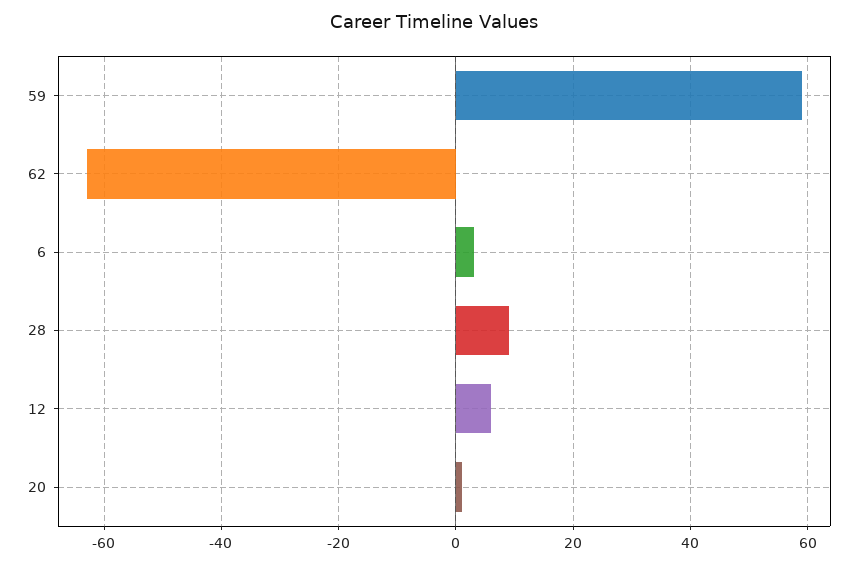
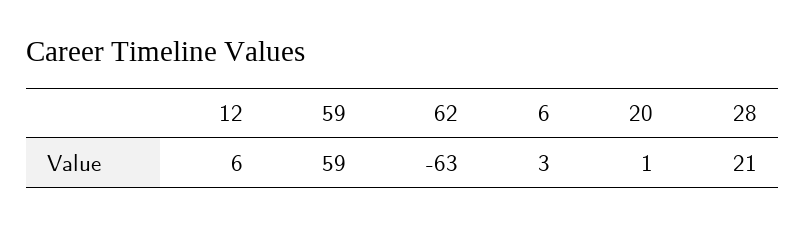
28: 10 -> 21

